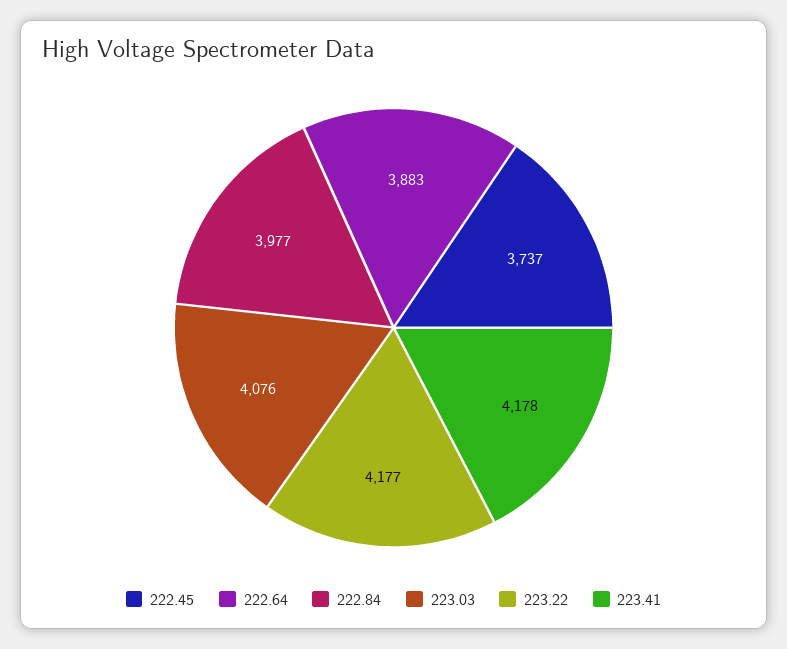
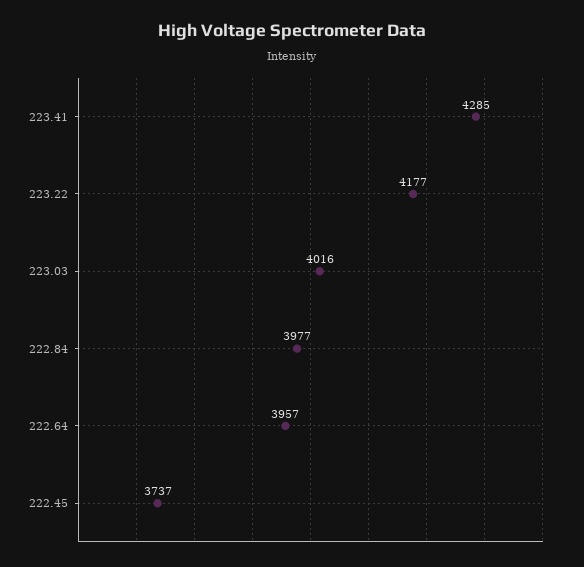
222.64: 3883 -> 3957
223.03: 4076 -> 4016
223.41: 4178 -> 4285

